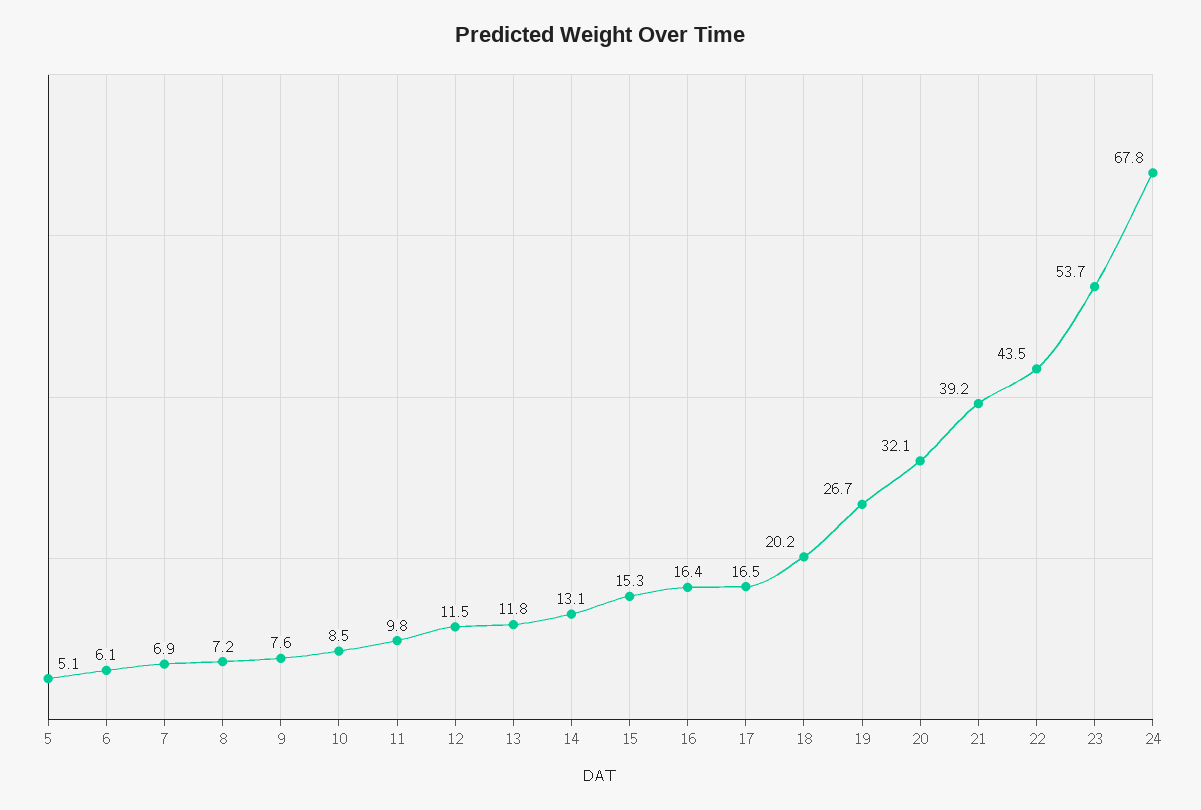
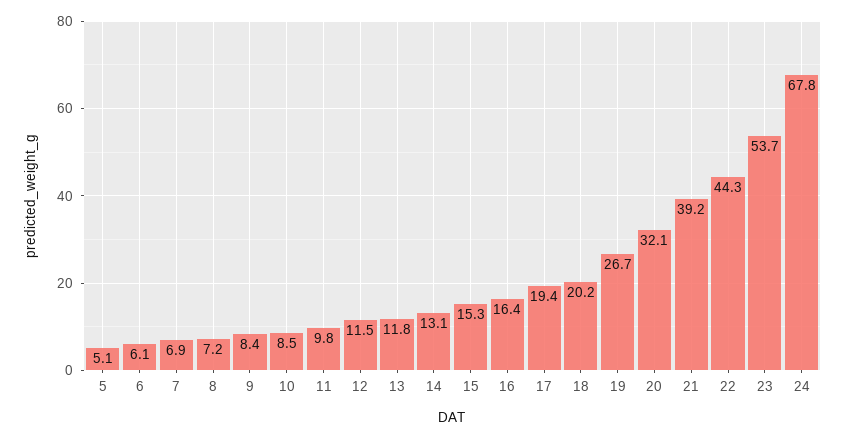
9: 7.6 -> 8.4
17: 16.5 -> 19.4
22: 43.5 -> 44.3

